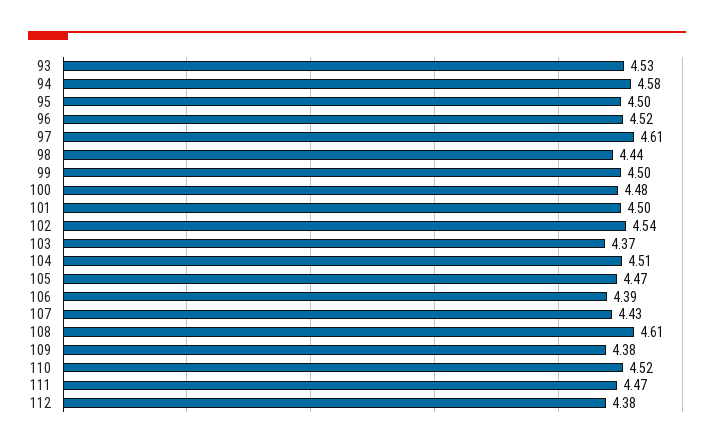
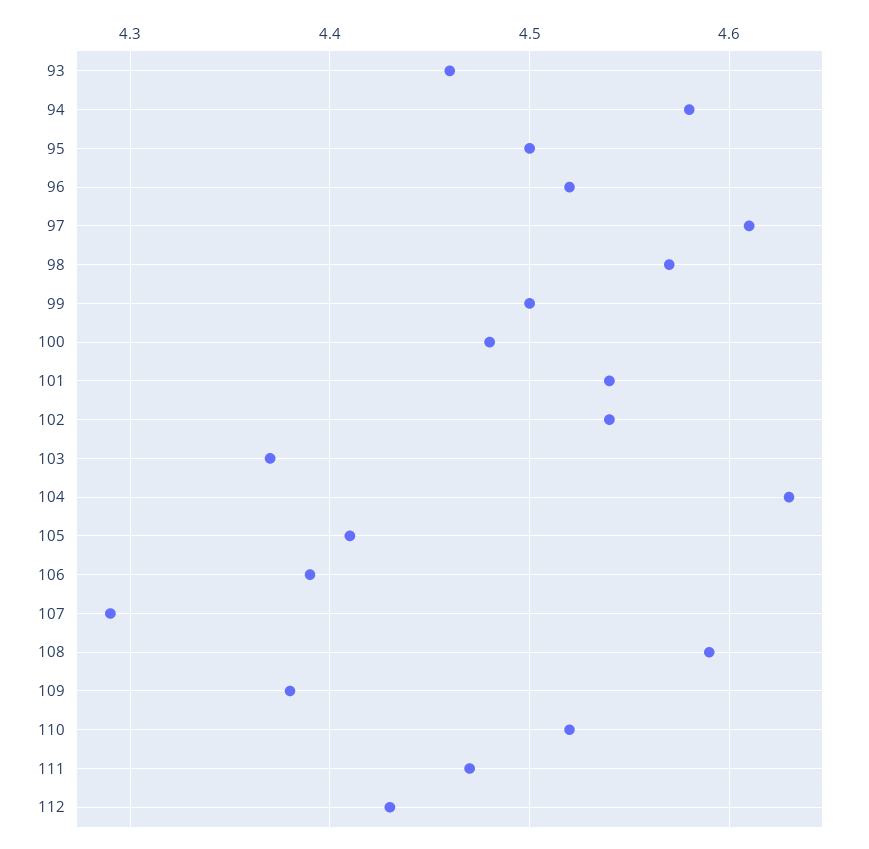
93: 4.53 -> 4.46
98: 4.44 -> 4.57
101: 4.5 -> 4.54
104: 4.51 -> 4.63
105: 4.47 -> 4.41
107: 4.43 -> 4.29
108: 4.61 -> 4.59
112: 4.38 -> 4.43

